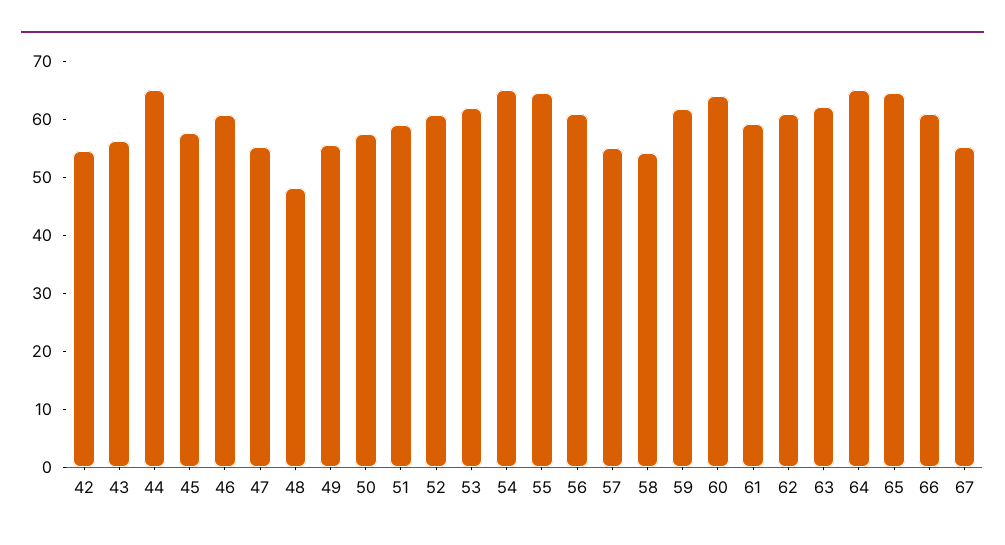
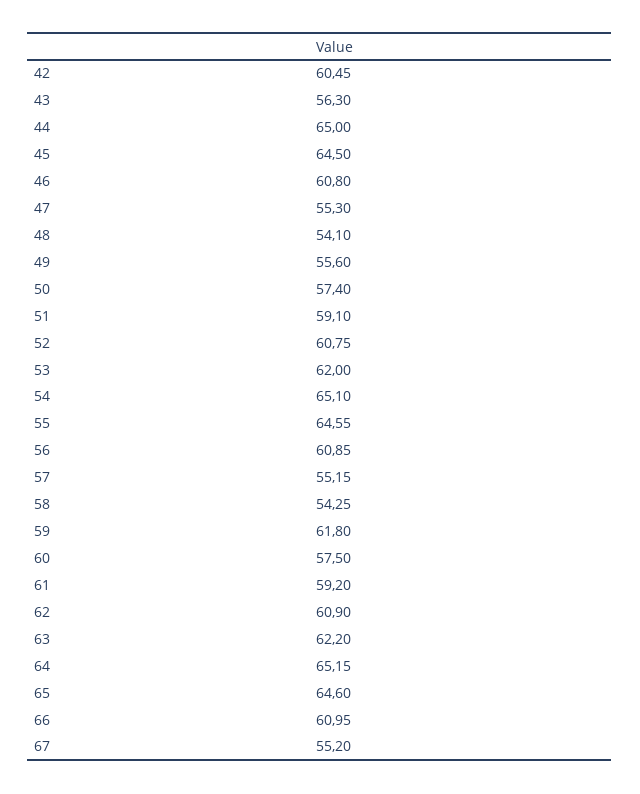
42: 54 -> 60.45
45: 58 -> 64.5
48: 48 -> 54.1
60: 64 -> 57.5

